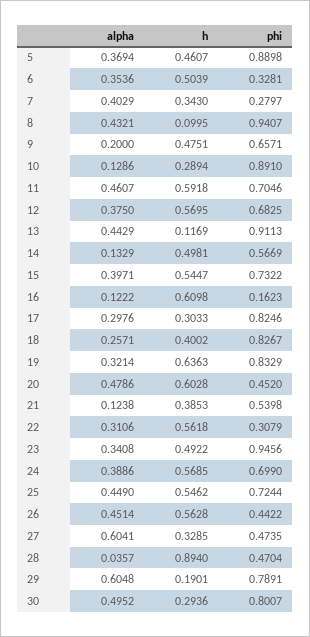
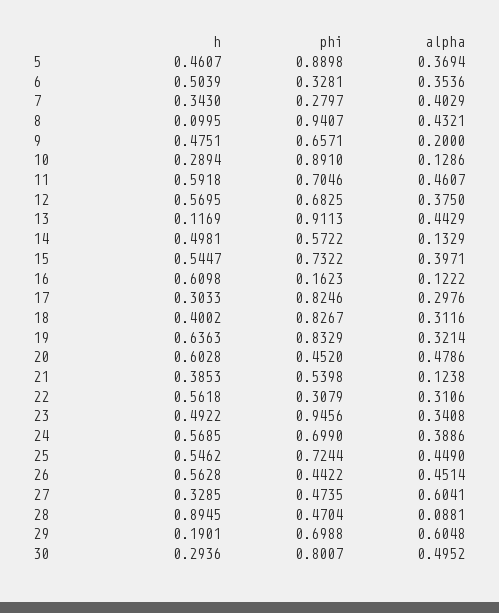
phi, 14: 0.5669 -> 0.5722
alpha, 18: 0.2571 -> 0.3116
alpha, 28: 0.0357 -> 0.0881
h, 28: 0.894 -> 0.8945
phi, 29: 0.7891 -> 0.6988

